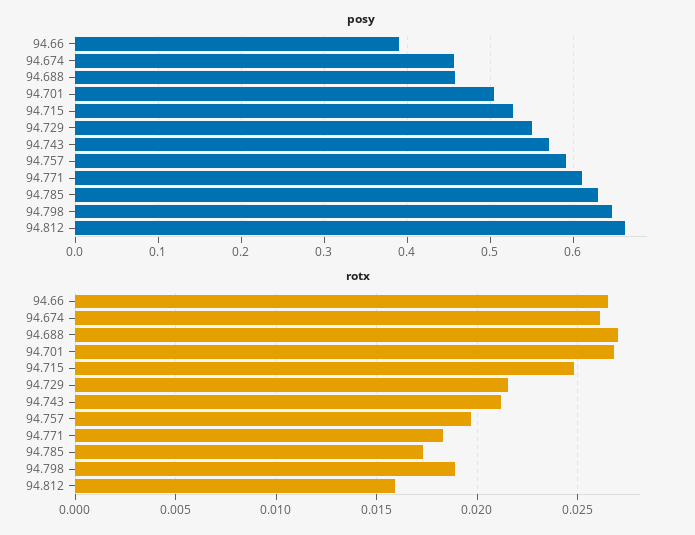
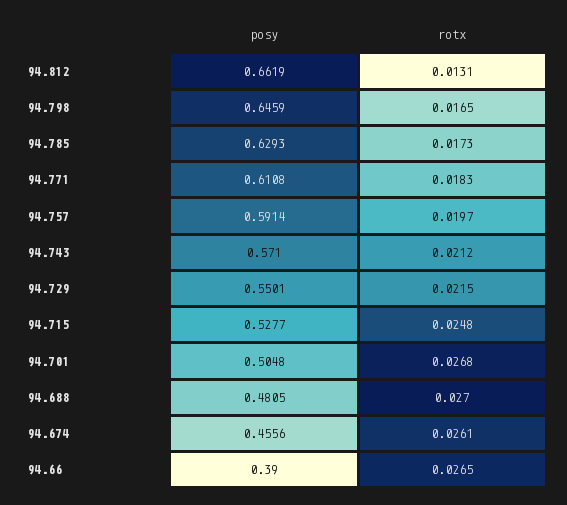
posy, 94.688: 0.46 -> 0.4805
rotx, 94.798: 0.019 -> 0.0165
rotx, 94.812: 0.016 -> 0.0131

